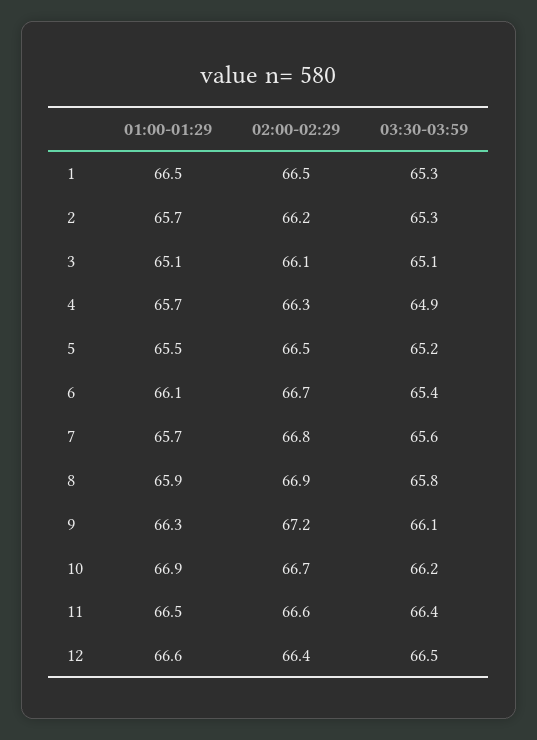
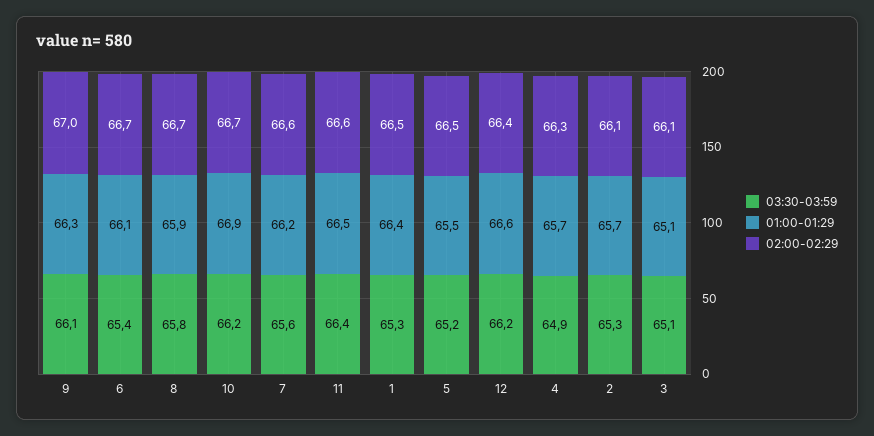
01:00-01:29, 1: 66.5 -> 66.4
02:00-02:29, 2: 66.2 -> 66.1
01:00-01:29, 7: 65.7 -> 66.2
02:00-02:29, 7: 66.8 -> 66.6
02:00-02:29, 8: 66.9 -> 66.7
02:00-02:29, 9: 67.2 -> 67
03:30-03:59, 12: 66.5 -> 66.2

